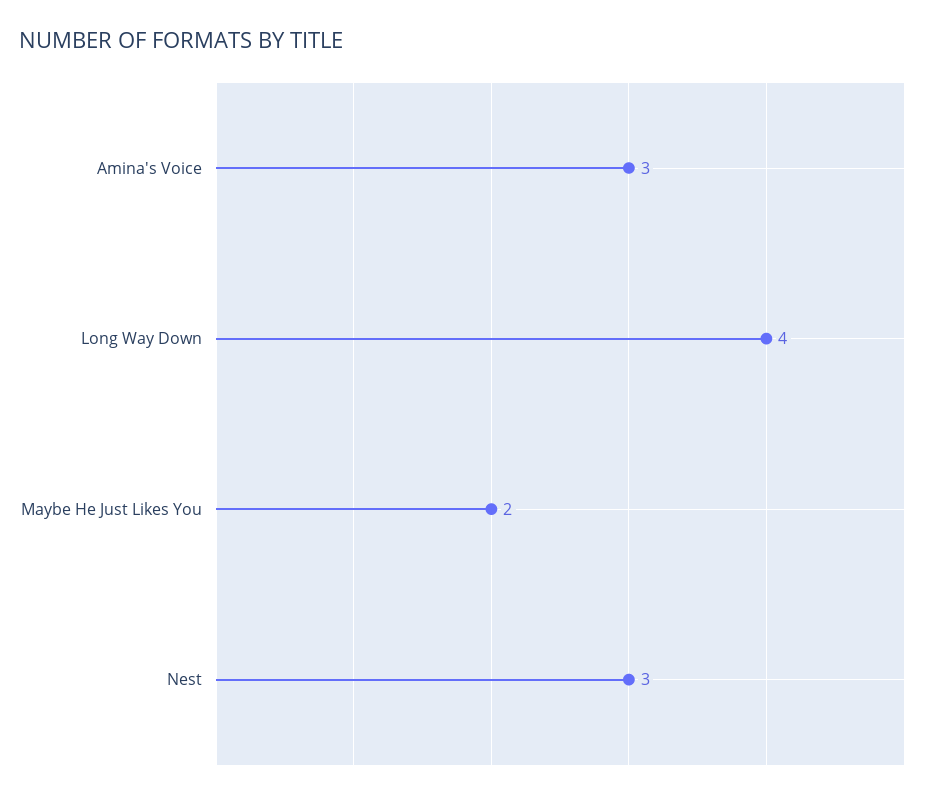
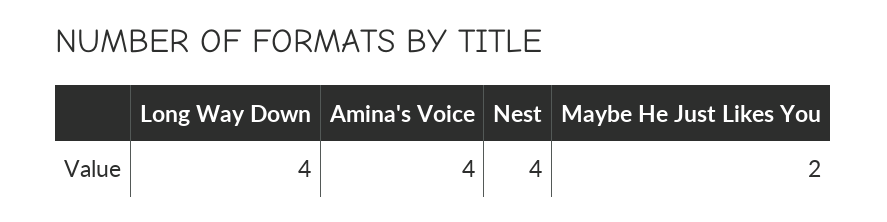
Amina's Voice: 3 -> 4
Nest: 3 -> 4

